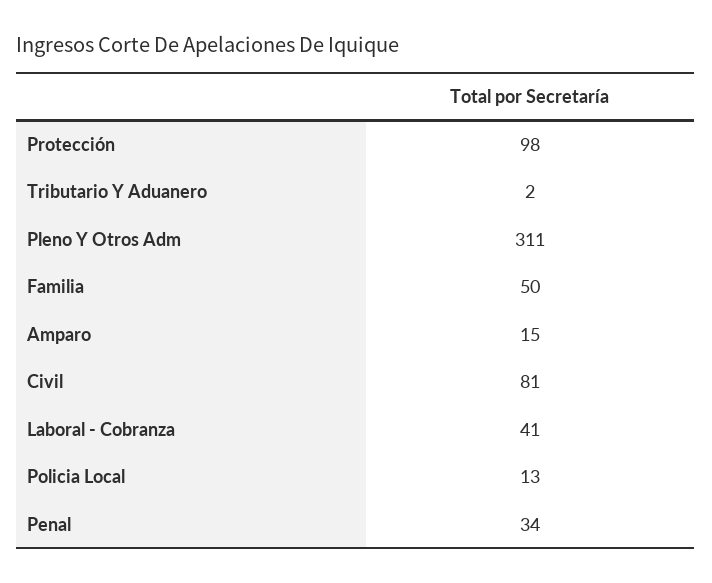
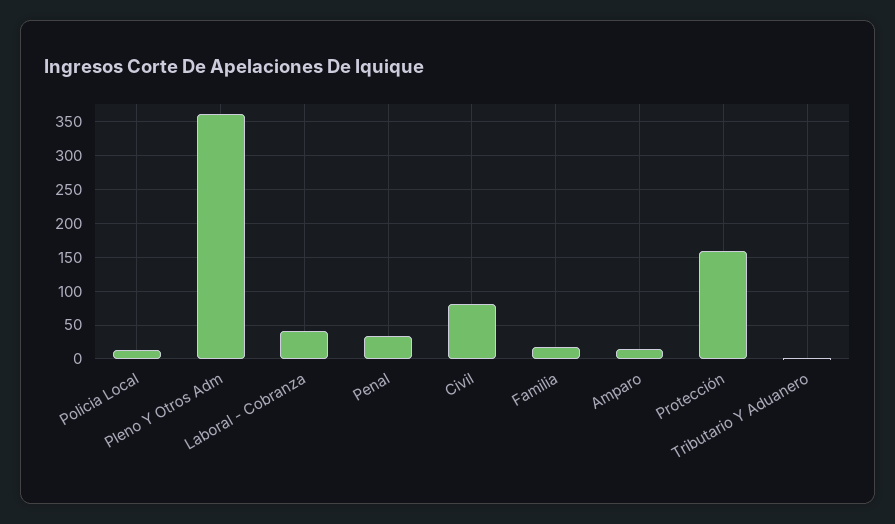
Protección: 98 -> 160
Pleno Y Otros Adm: 311 -> 360
Familia: 50 -> 20

